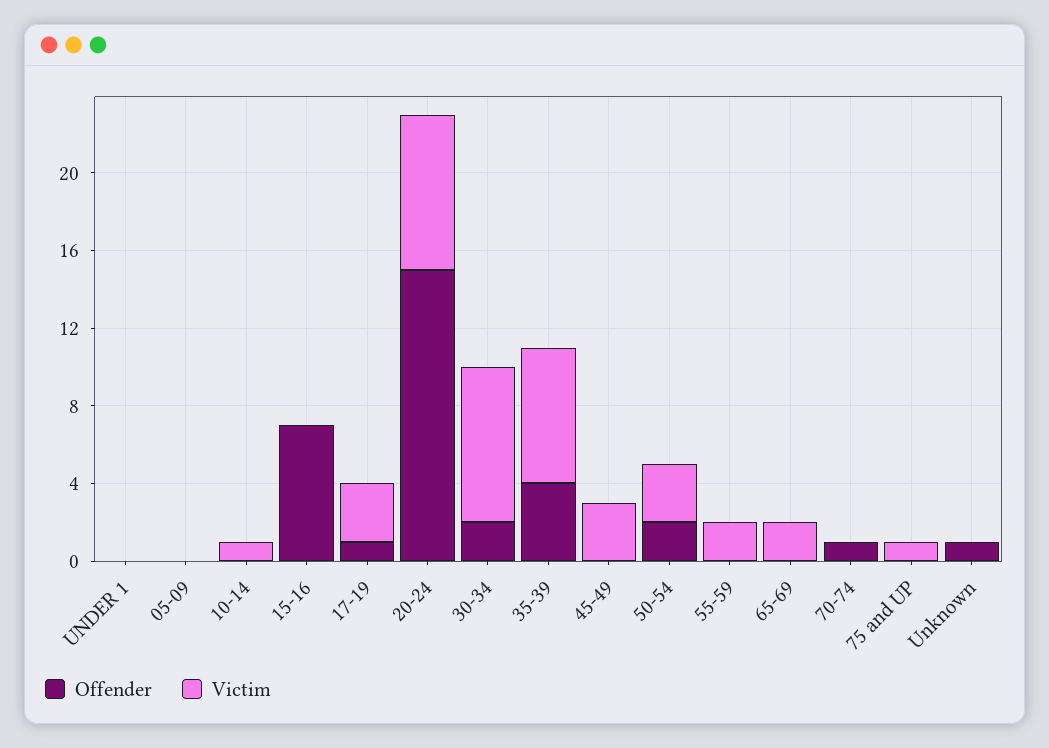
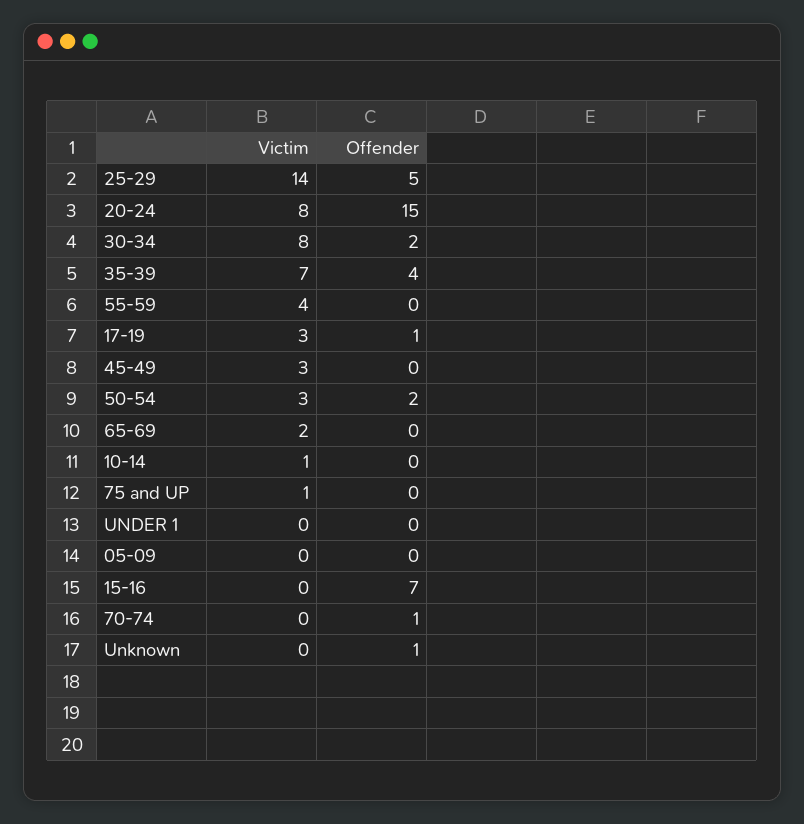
Victim, 55-59: 2 -> 4
Victim, 25-29: none -> 14
Offender, 25-29: none -> 5

